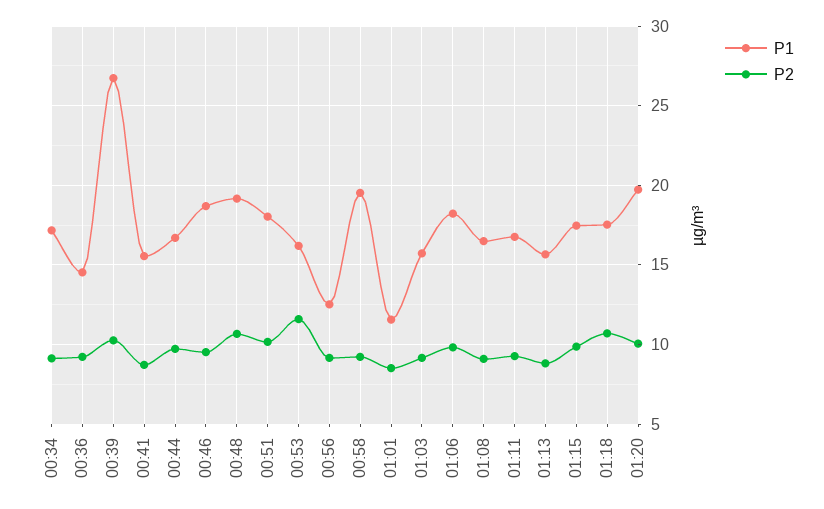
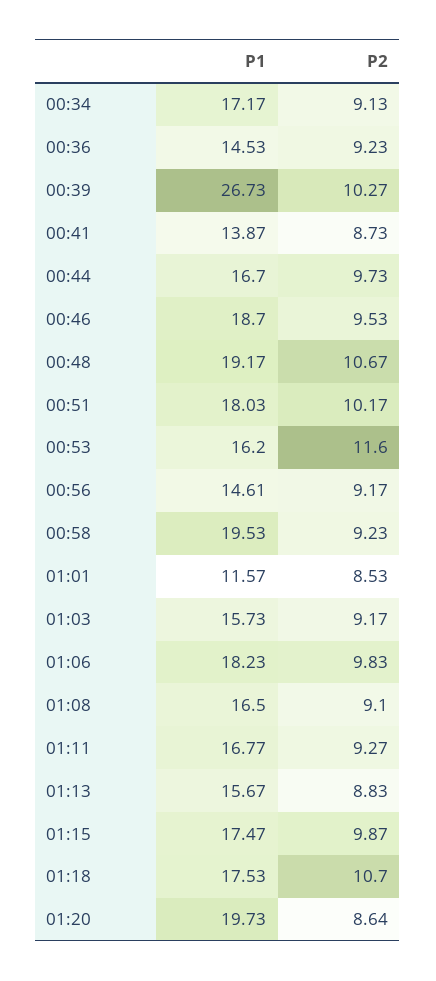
P1, 00:41: 15.5 -> 13.87
P1, 00:56: 12.5 -> 14.61
P2, 01:20: 10 -> 8.64

